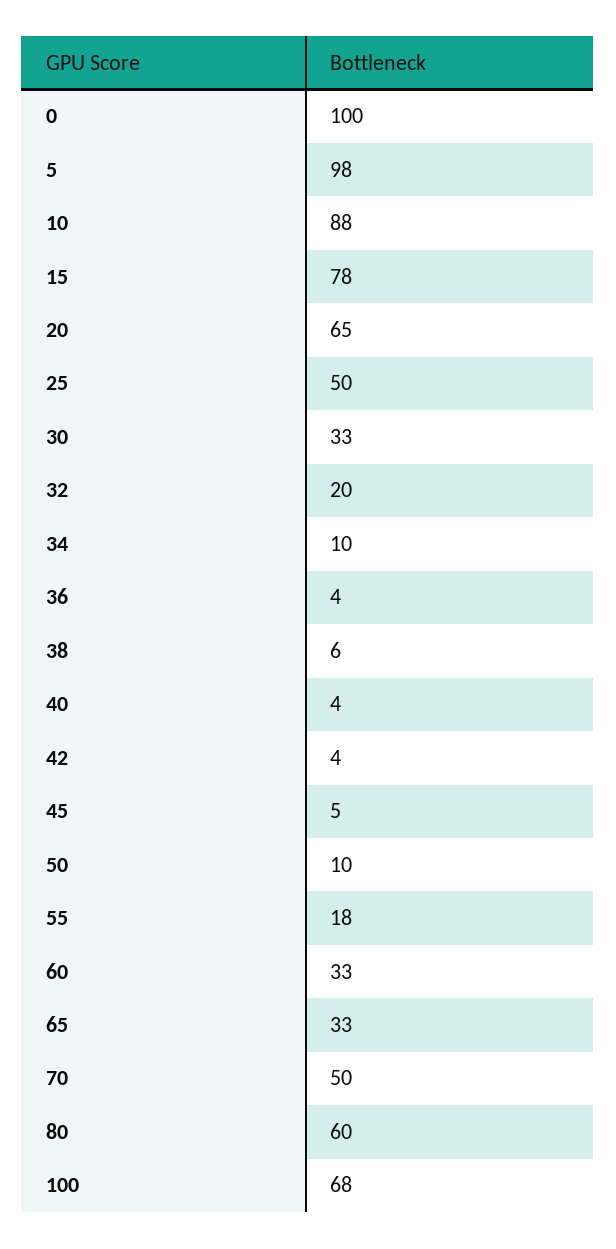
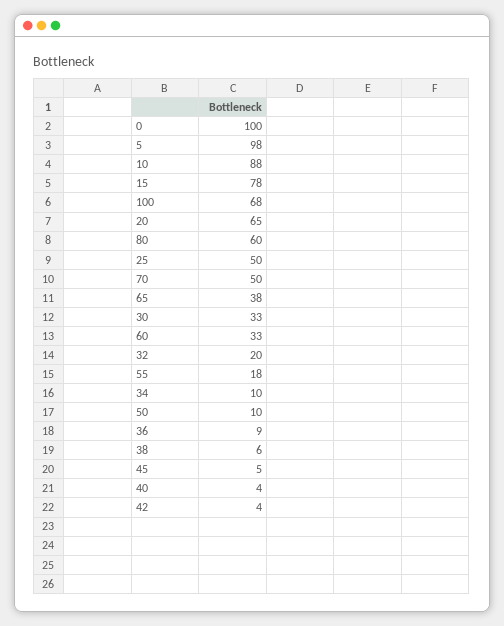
36: 4 -> 9
65: 33 -> 38

